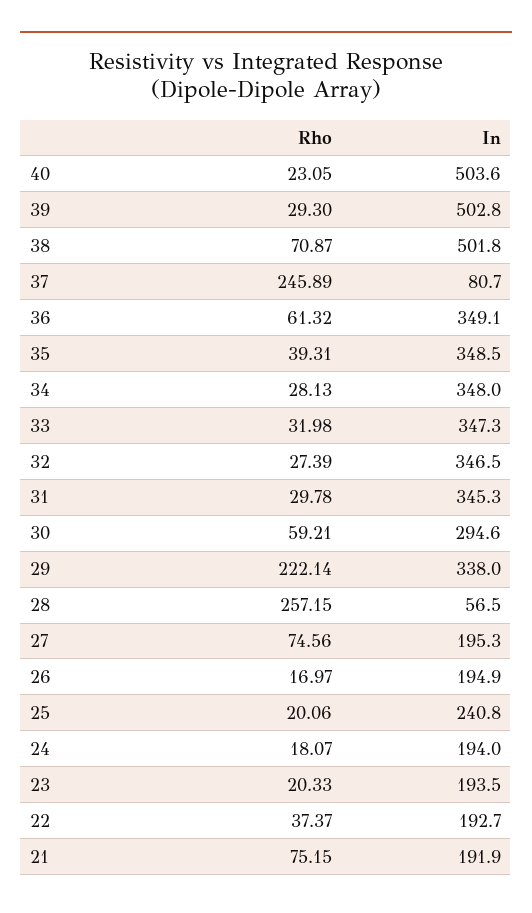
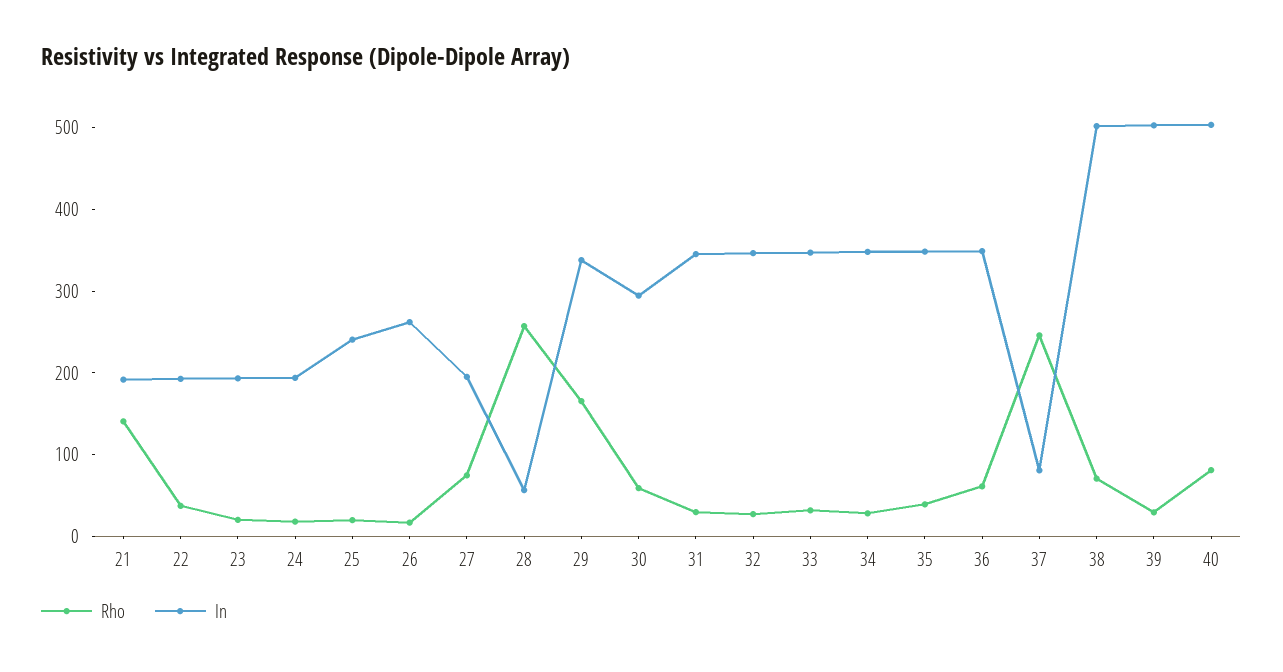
Rho, 40: 23.05 -> 80
Rho, 29: 222.14 -> 160
In, 26: 194.9 -> 260
Rho, 21: 75.15 -> 140

